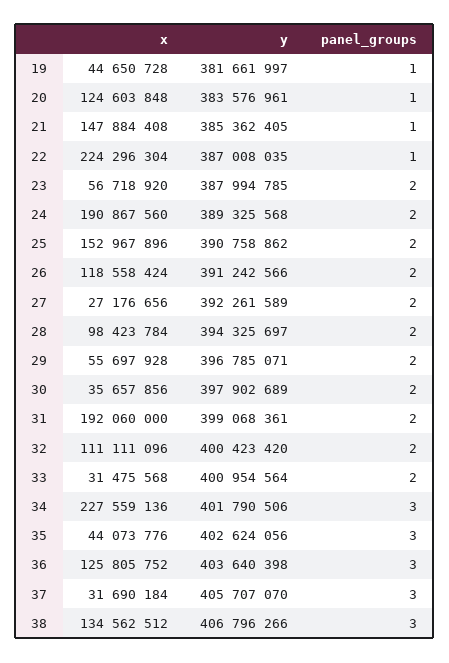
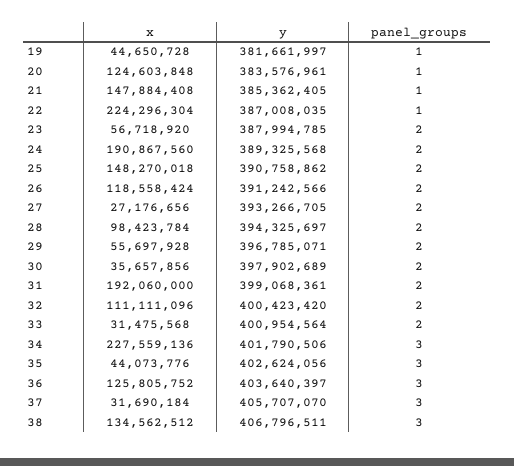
x, 25: 152967896 -> 148270018
y, 27: 392261589 -> 393266705
y, 36: 403640398 -> 403640397
y, 38: 406796266 -> 406796511

